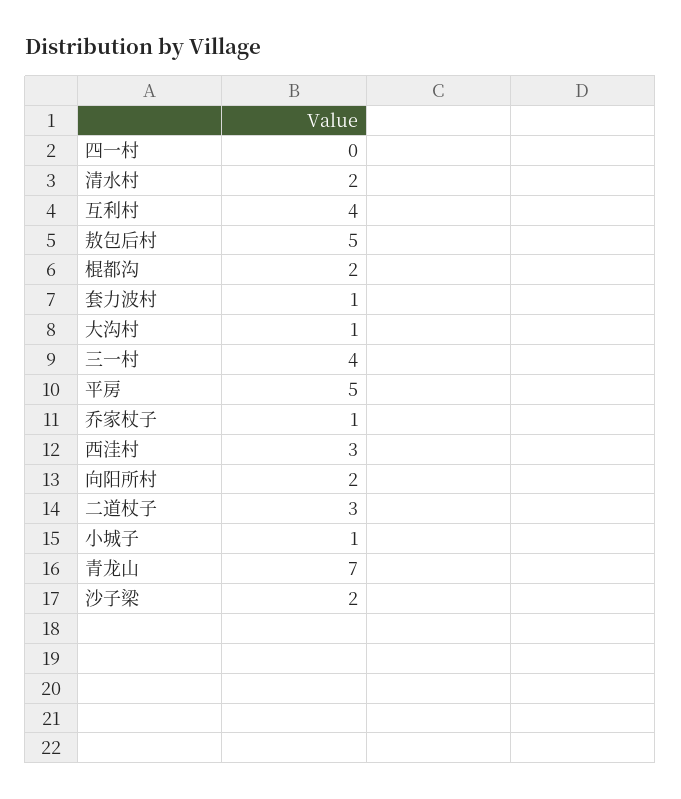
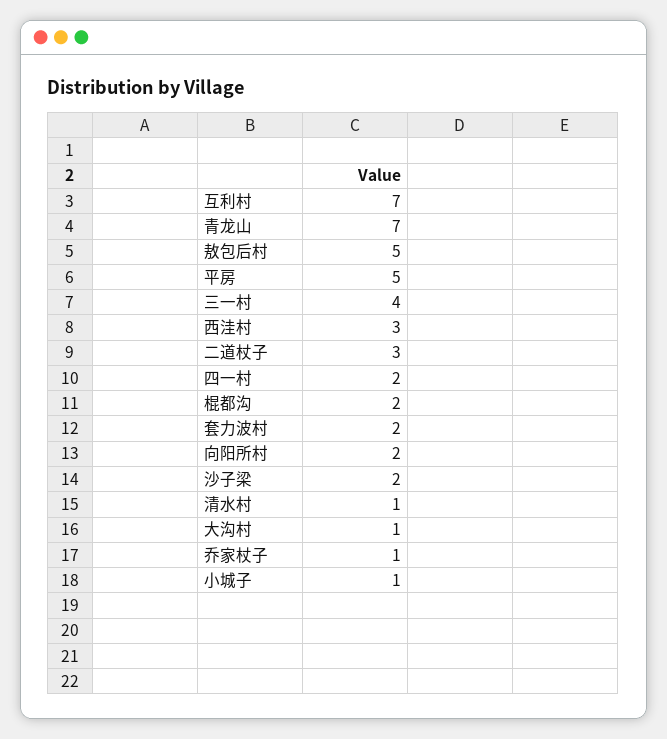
四一村: 0 -> 2
清水村: 2 -> 1
互利村: 4 -> 7
套力波村: 1 -> 2

